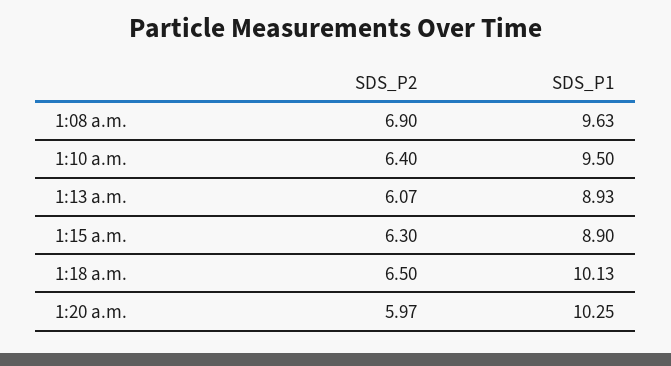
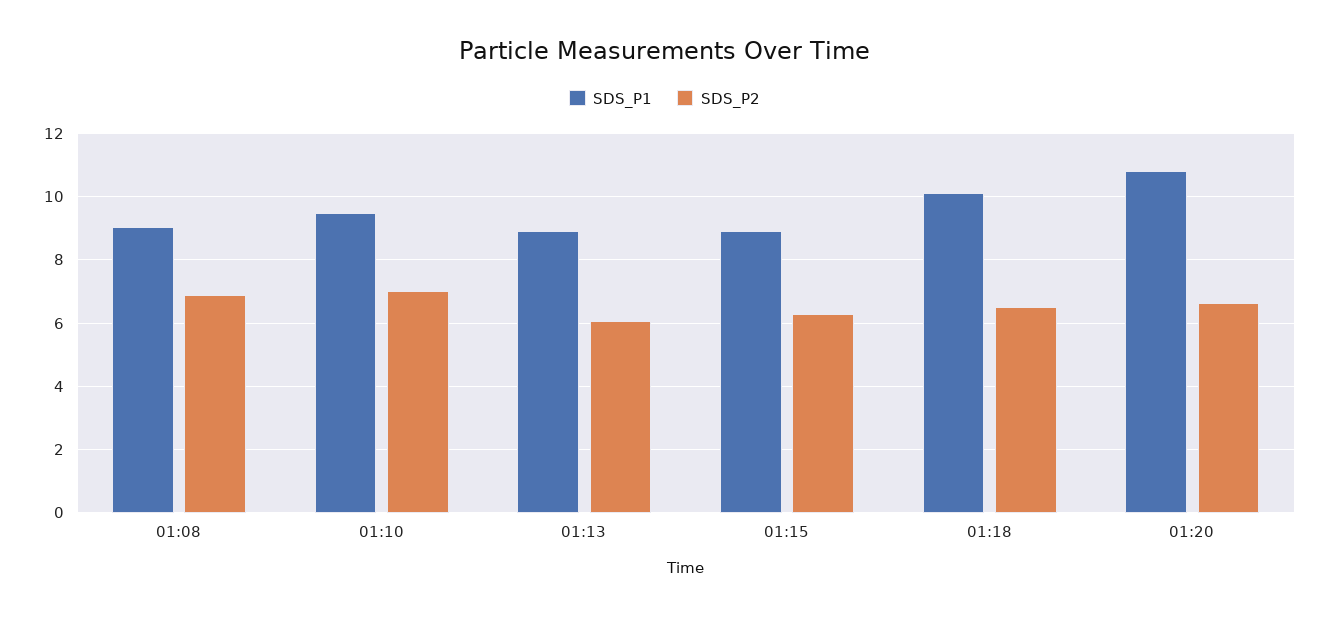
SDS_P1, 1:08 a.m.: 9.63 -> 9
SDS_P2, 1:10 a.m.: 6.4 -> 7
SDS_P2, 1:20 a.m.: 5.97 -> 6.6
SDS_P1, 1:20 a.m.: 10.25 -> 10.8

